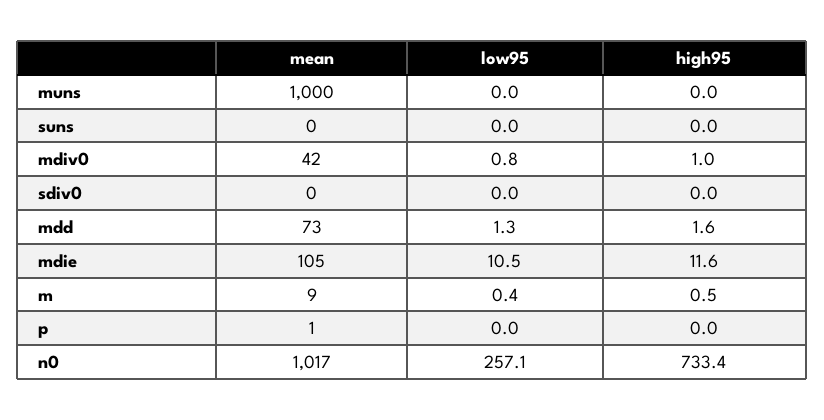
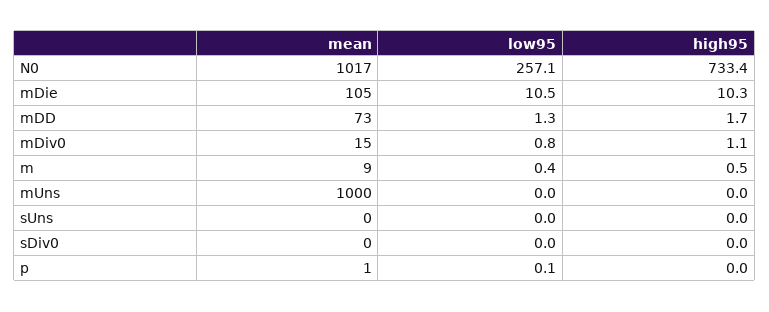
mean, mdiv0: 42 -> 15
high95, mdiv0: 1 -> 1.1
high95, mdd: 1.6 -> 1.7
high95, mdie: 11.6 -> 10.3
low95, p: 0 -> 0.1

